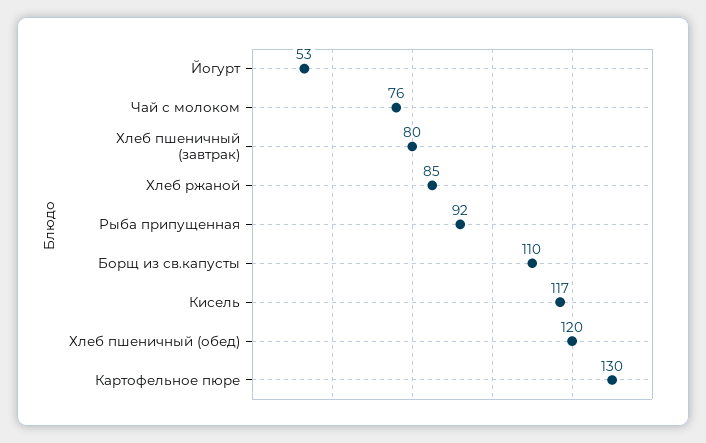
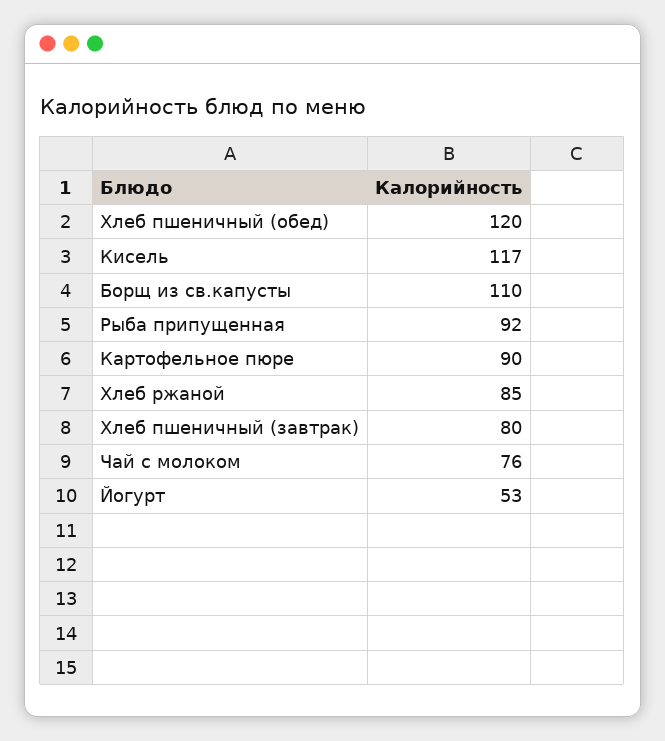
Картофельное пюре: 130 -> 90

